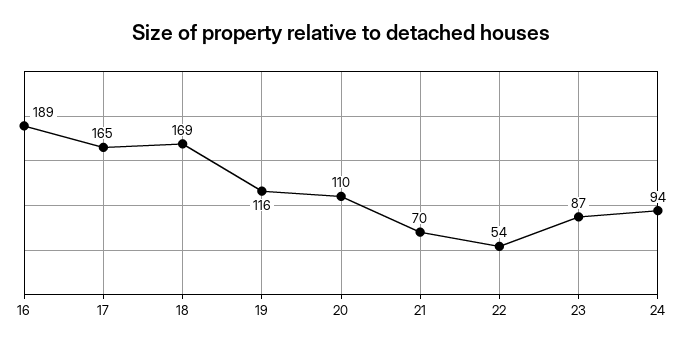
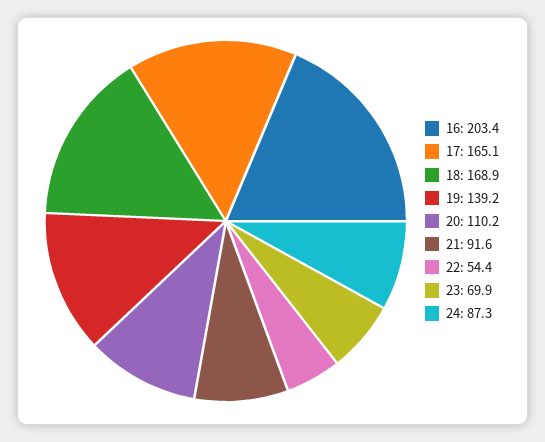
16: 189 -> 203.4
19: 116 -> 139.2
21: 70 -> 91.6
23: 87 -> 69.9
24: 94 -> 87.3

